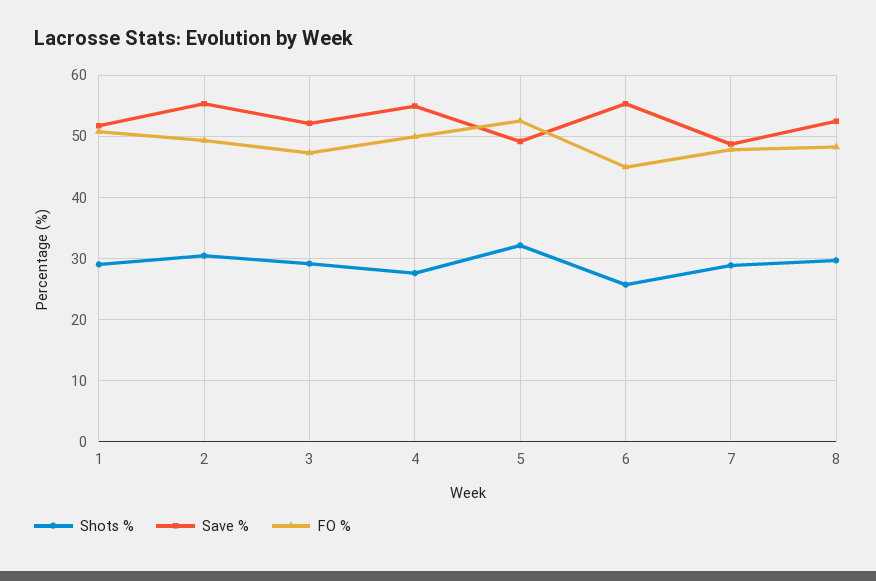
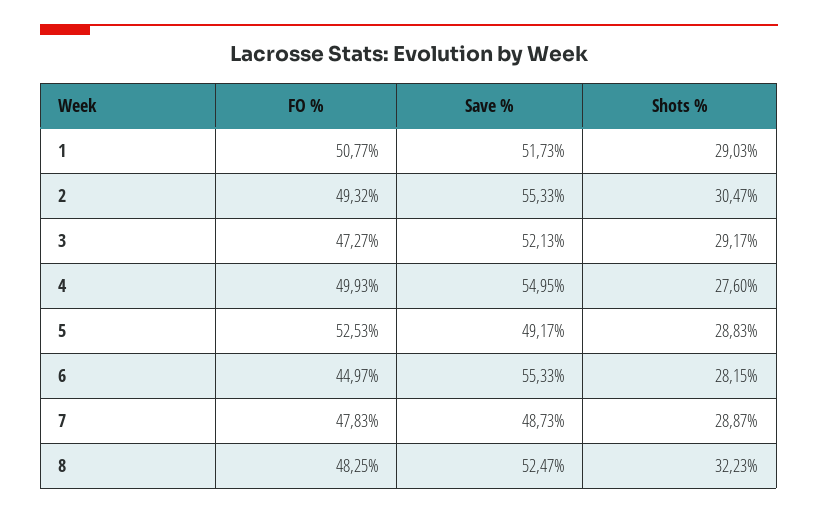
Shots %, 5: 32 -> 28.83
Shots %, 6: 26 -> 28.15
Shots %, 8: 30 -> 32.23

